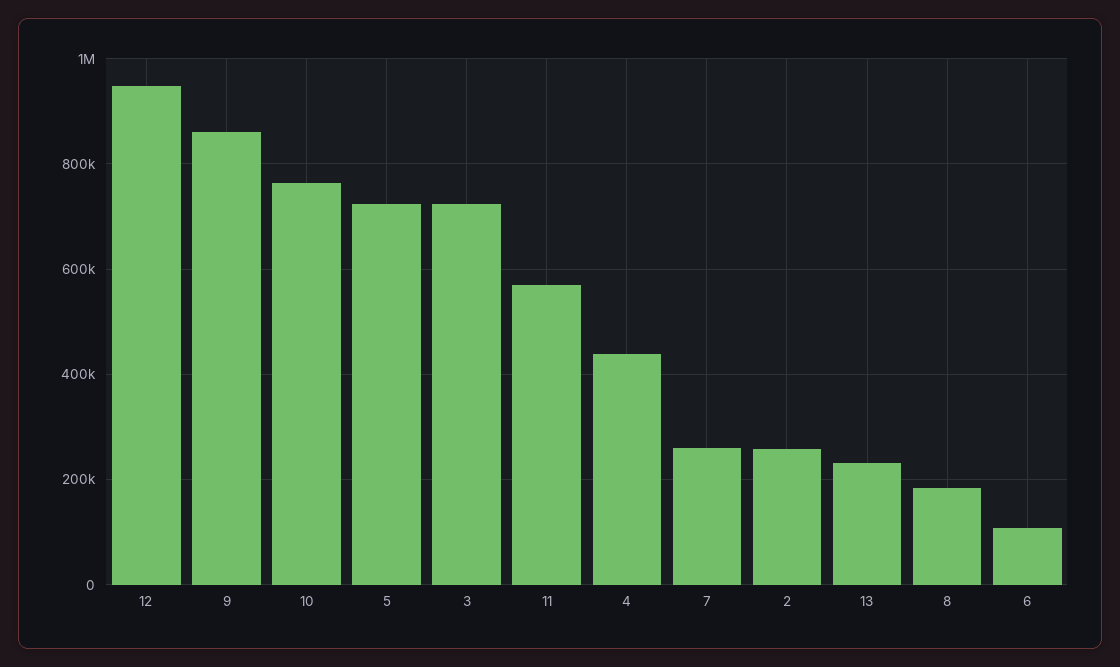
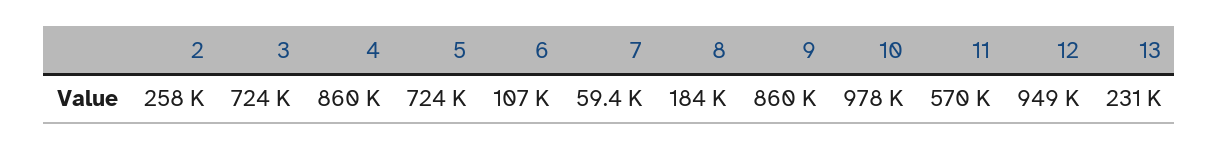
10: 760000 -> 978000
4: 440000 -> 860000
7: 260000 -> 59400

